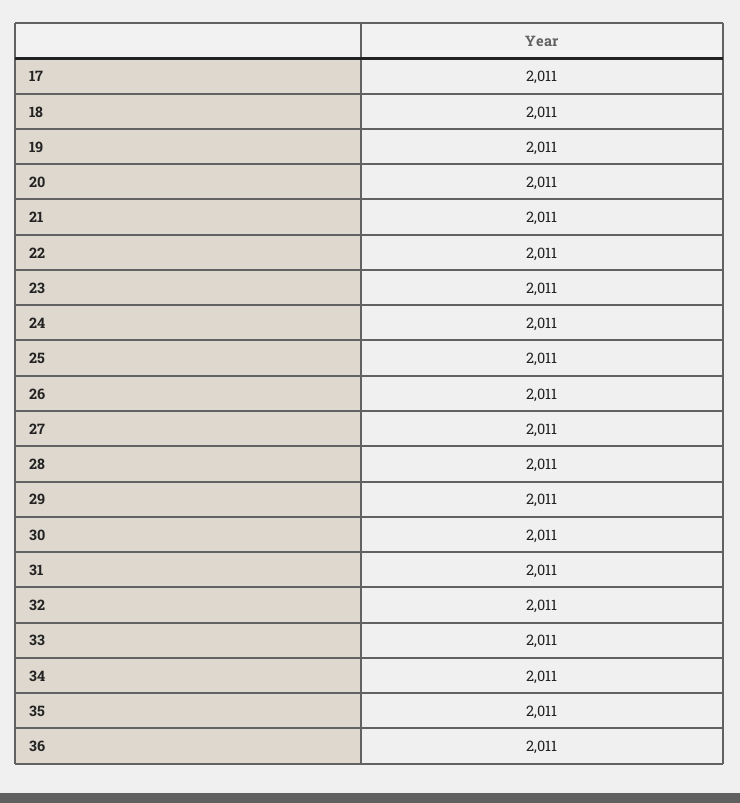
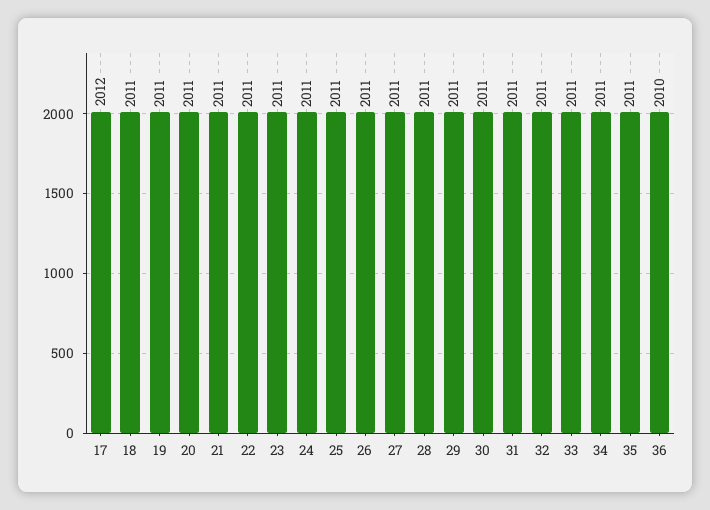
17: 2011 -> 2012
36: 2011 -> 2010

